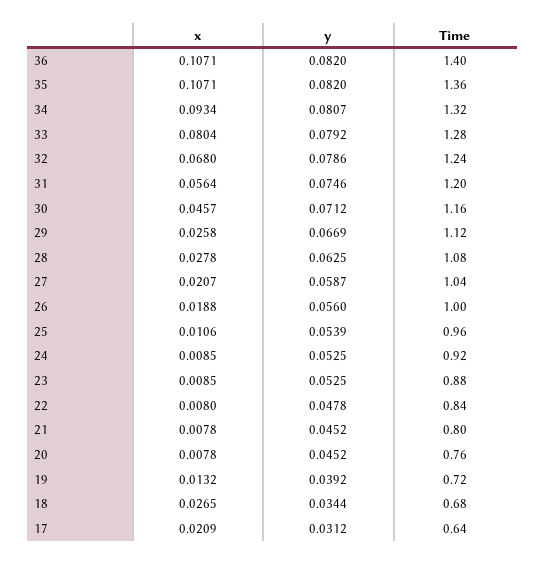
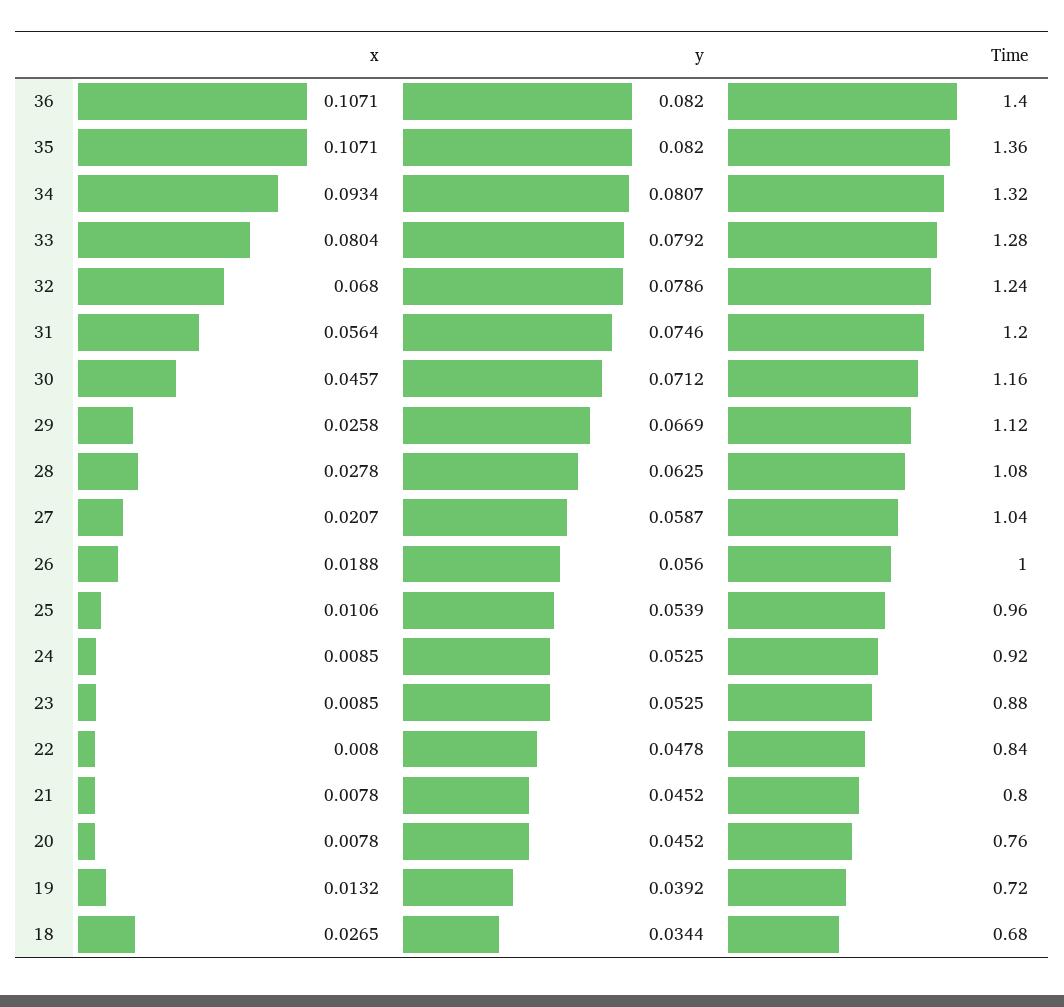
x, 17: 0.0209 -> none
y, 17: 0.0312 -> none
Time, 17: 0.64 -> none

